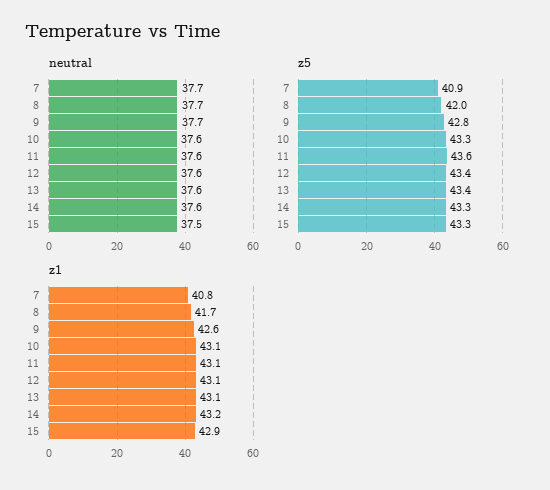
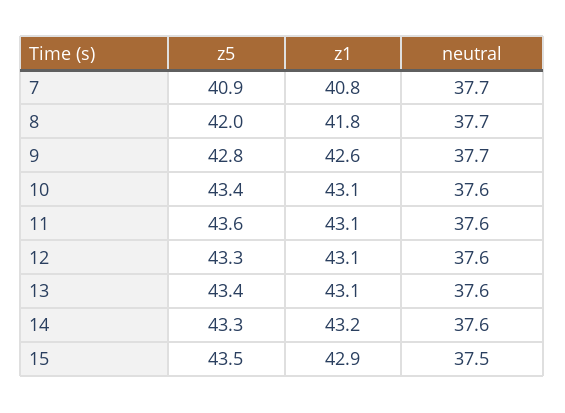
z5, 10: 43.3 -> 43.4
z5, 12: 43.4 -> 43.3
z5, 15: 43.3 -> 43.5
z1, 8: 41.7 -> 41.8

